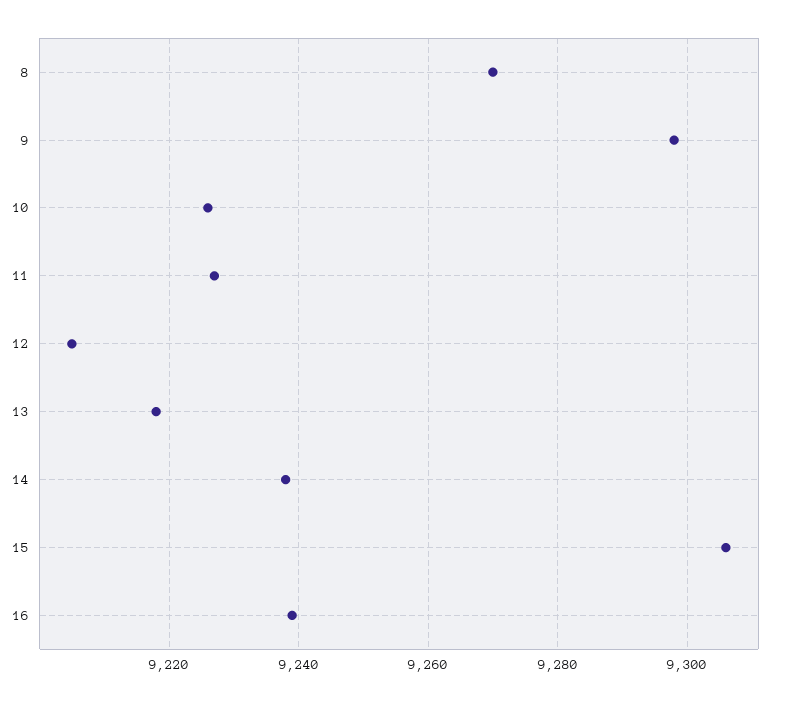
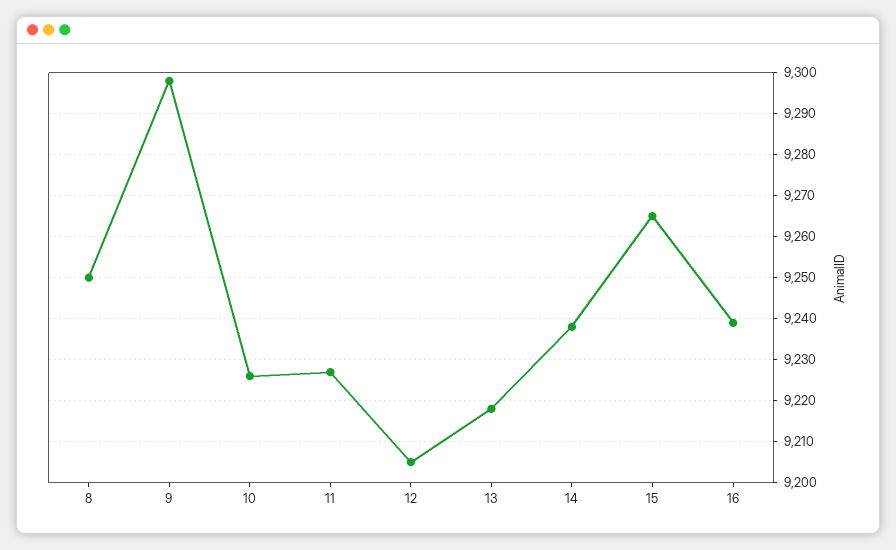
8: 9270 -> 9250
15: 9305 -> 9265

